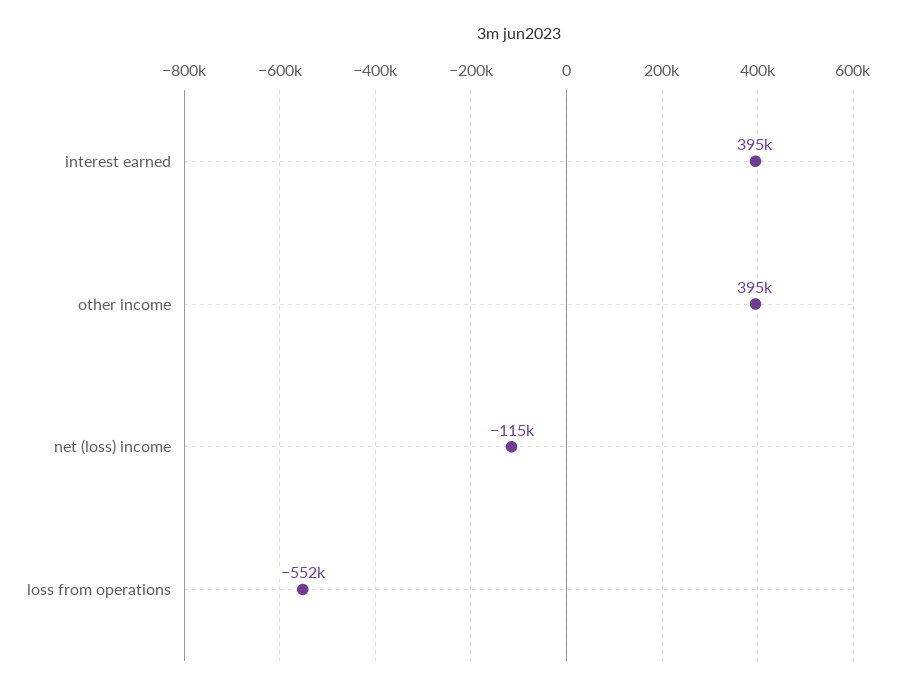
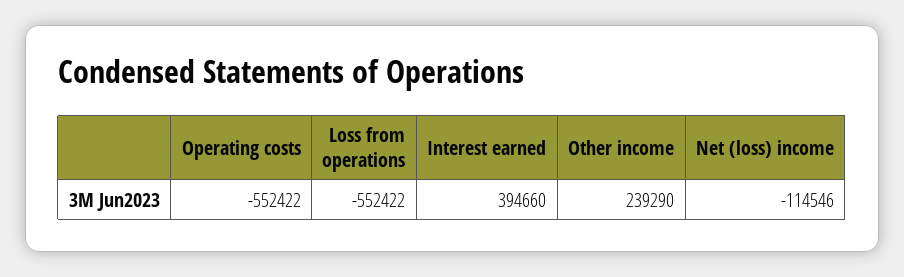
other income: 395000 -> 239290
Operating costs: none -> -552422

